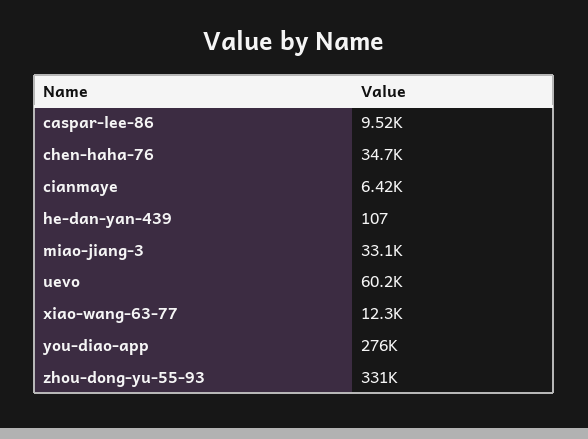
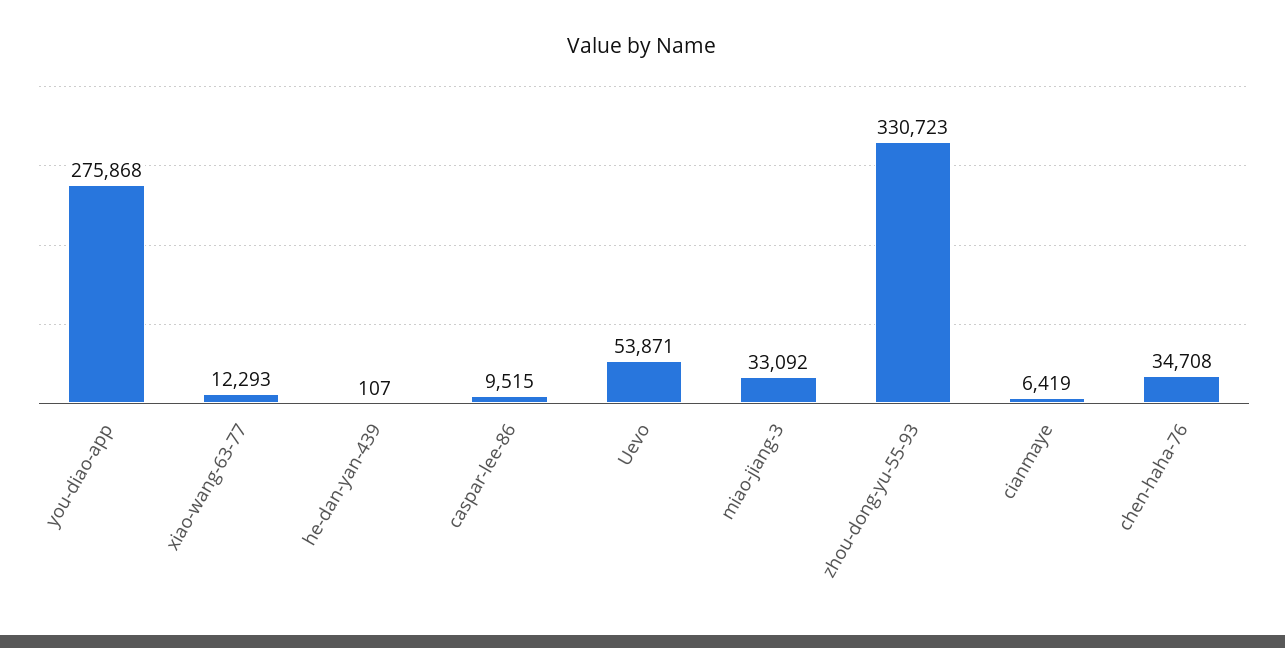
uevo: 60200 -> 53871

